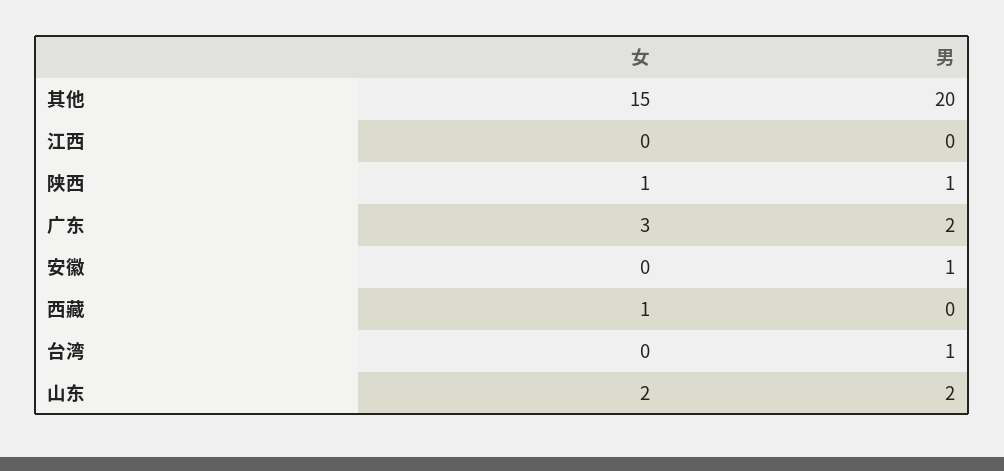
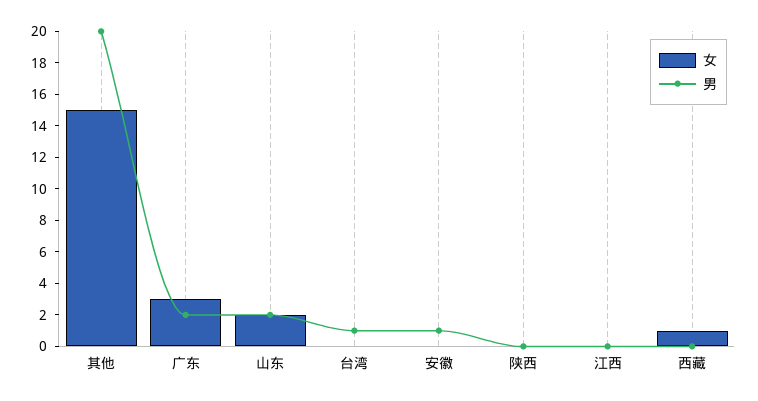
女, 陕西: 1 -> 0
男, 陕西: 1 -> 0

